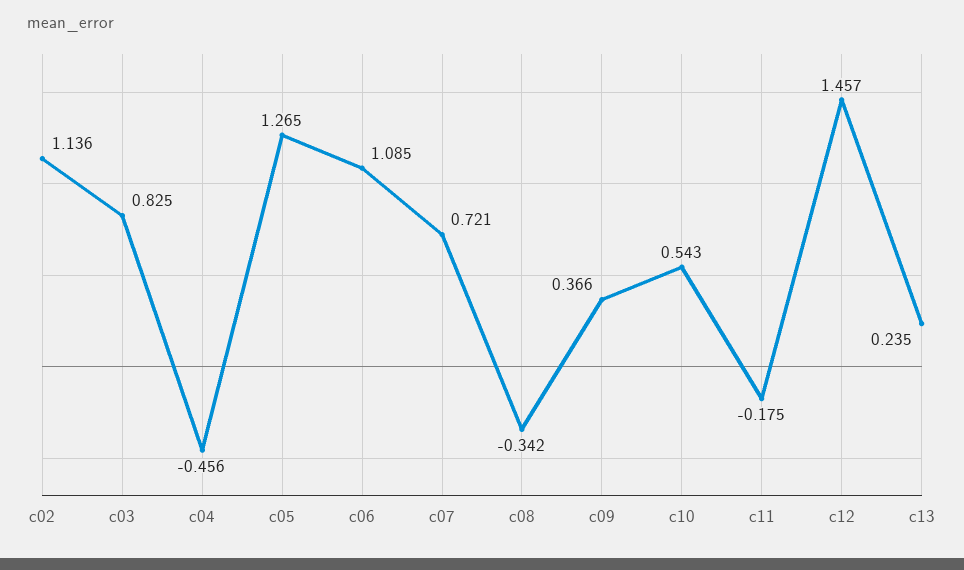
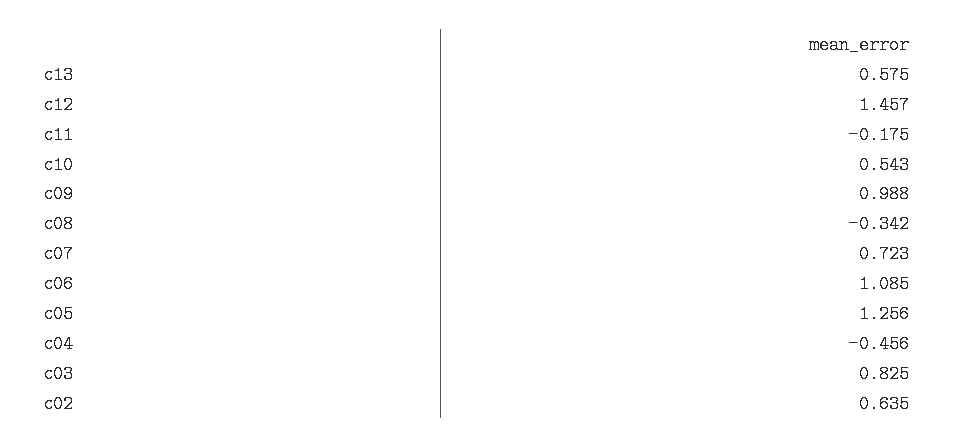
c02: 1.136 -> 0.635
c05: 1.265 -> 1.256
c07: 0.721 -> 0.723
c09: 0.366 -> 0.988
c13: 0.235 -> 0.575

